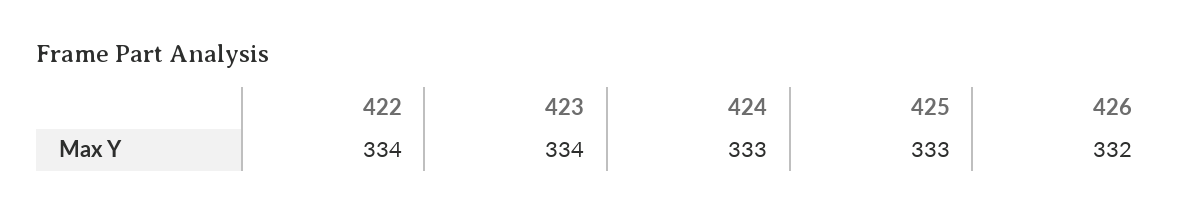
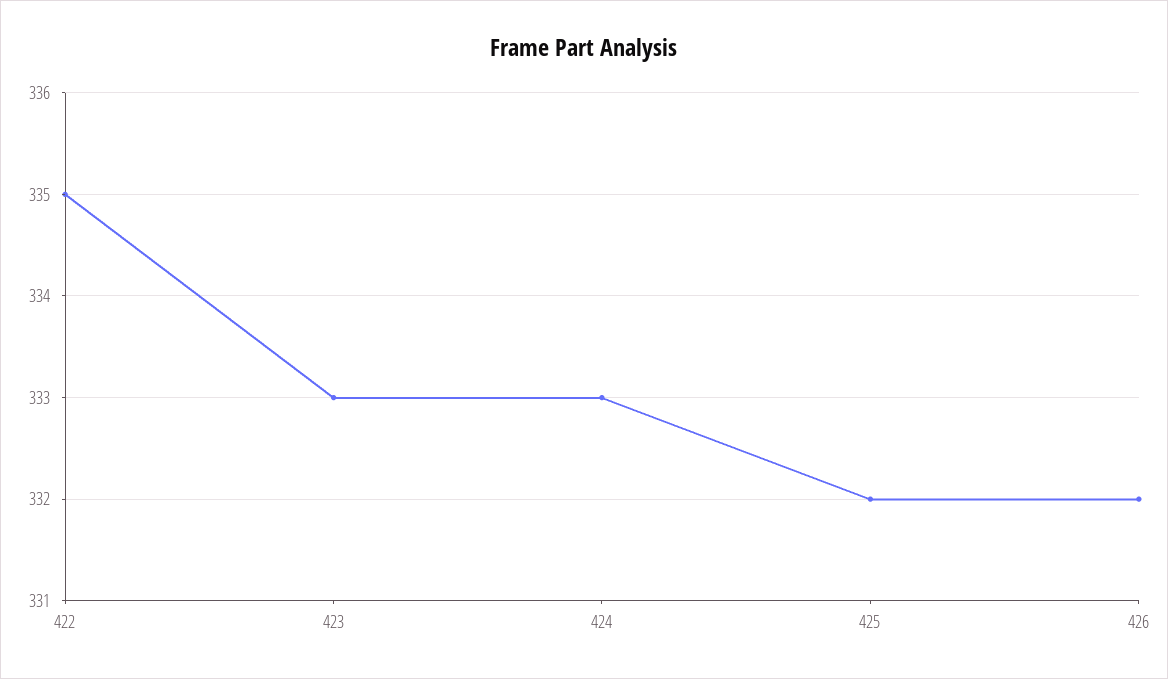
422: 334 -> 335
423: 334 -> 333
425: 333 -> 332

